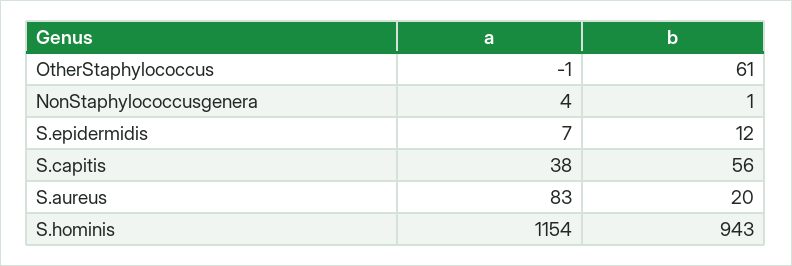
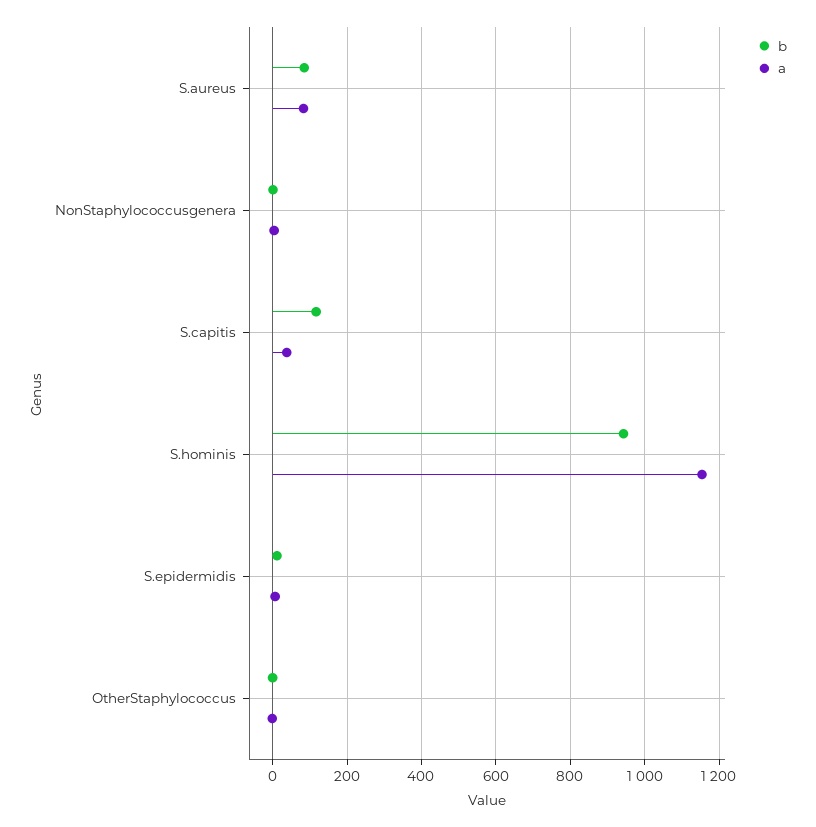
b, OtherStaphylococcus: 61 -> 0
b, S.capitis: 56 -> 120
b, S.aureus: 20 -> 80

